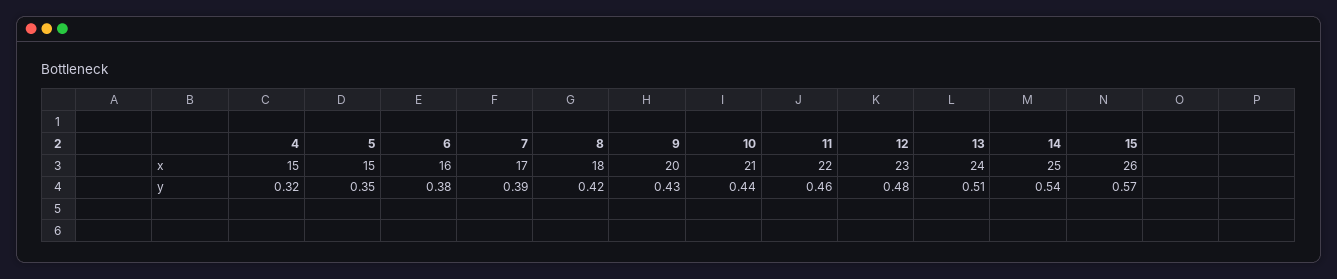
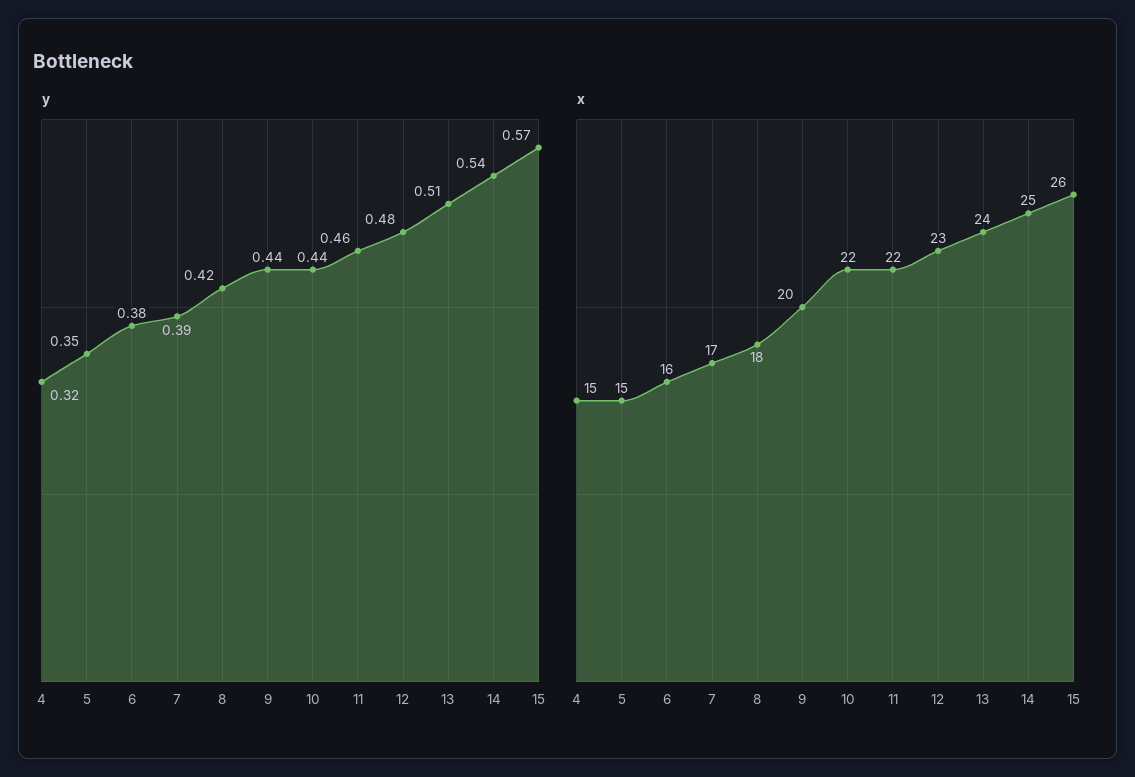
x, 10: 21 -> 22
y, 9: 0.43 -> 0.44

